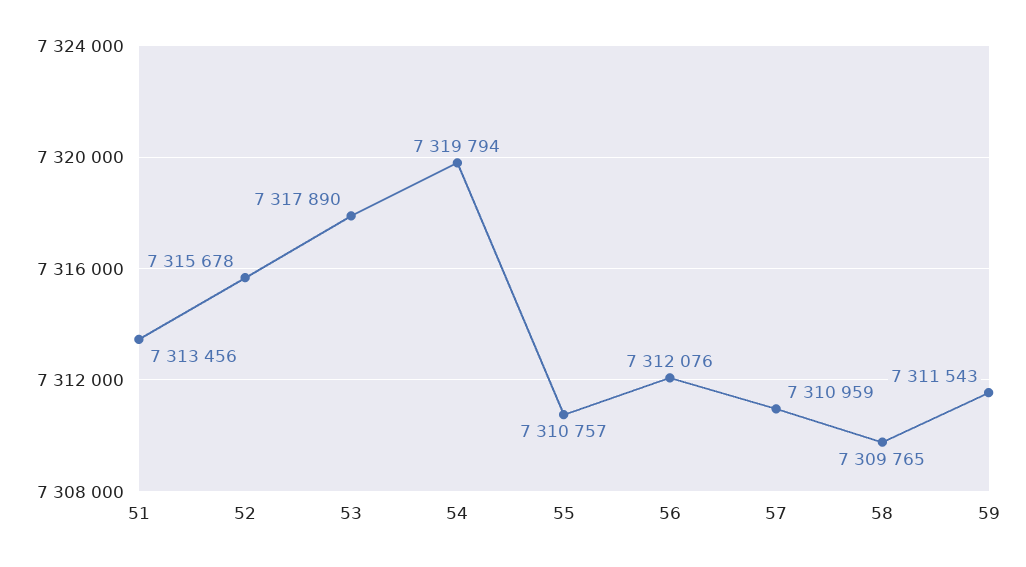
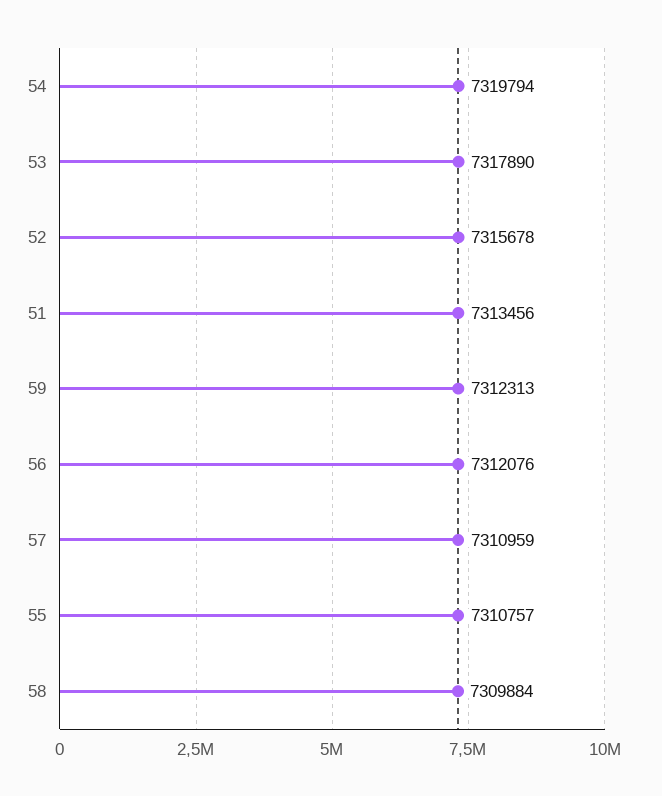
58: 7309765 -> 7309884
59: 7311543 -> 7312313

